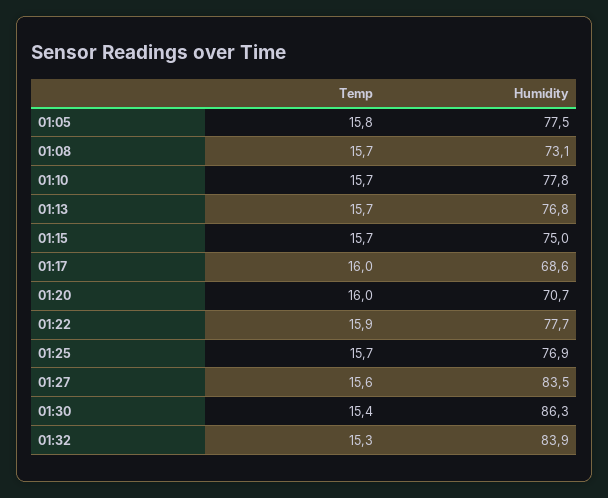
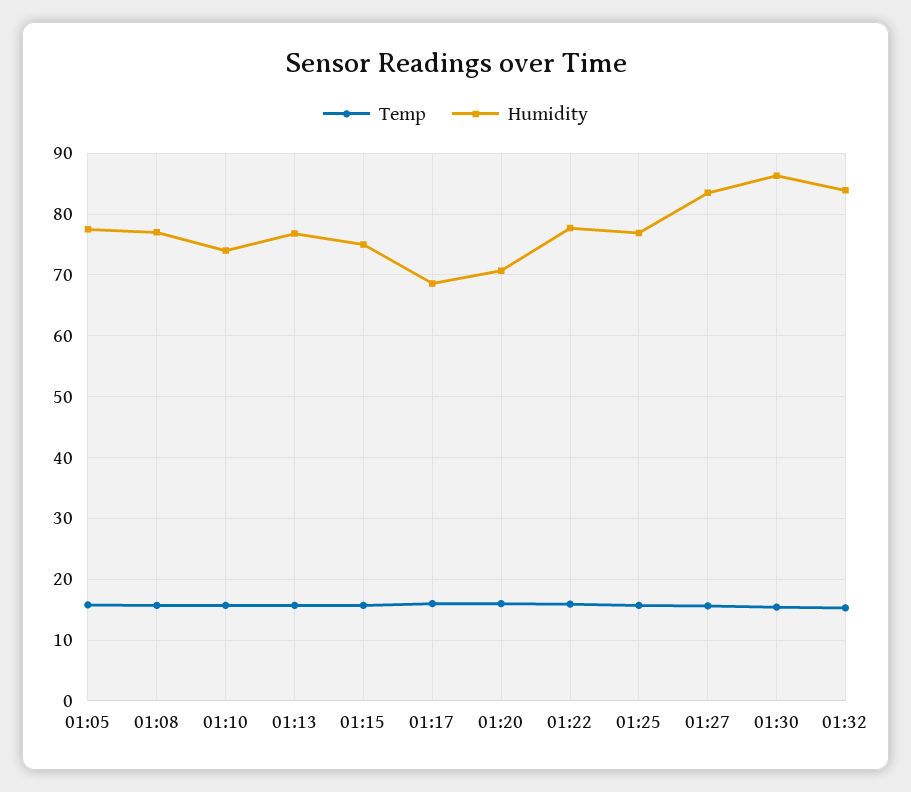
Humidity, 01:08: 73.1 -> 77
Humidity, 01:10: 77.8 -> 74

